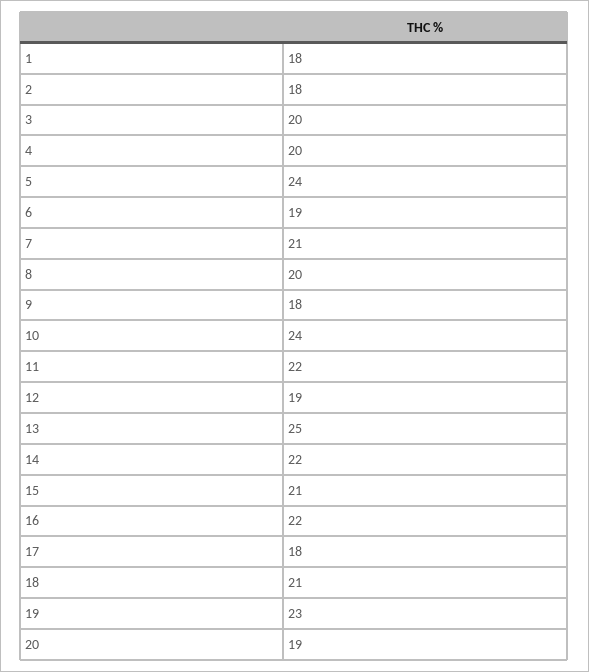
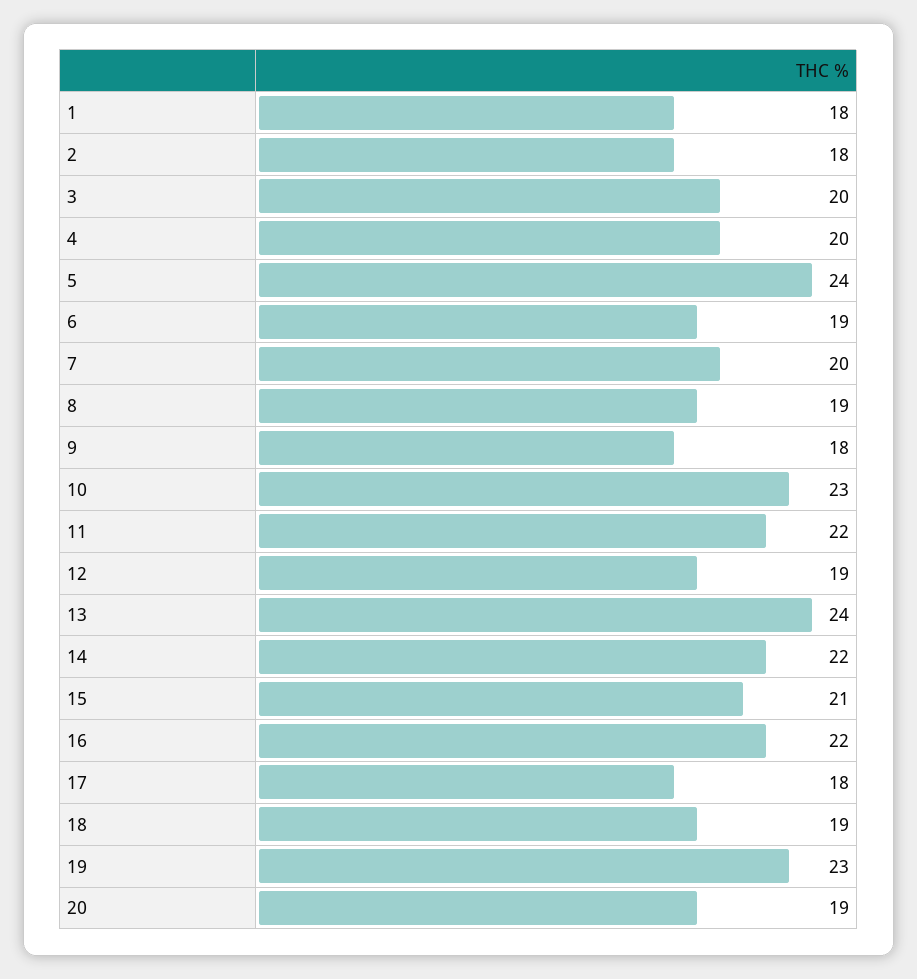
7: 21 -> 20
8: 20 -> 19
10: 24 -> 23
13: 25 -> 24
18: 21 -> 19

